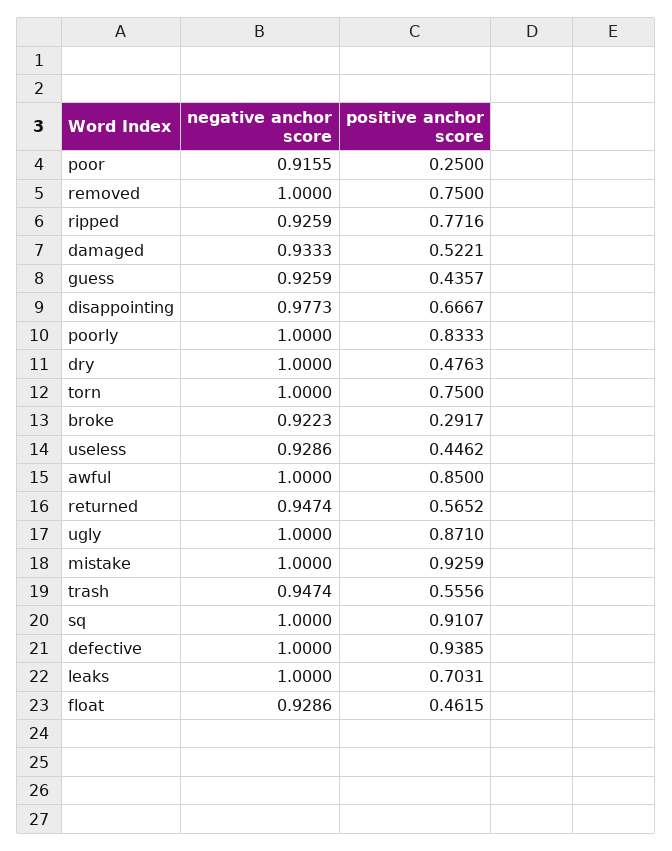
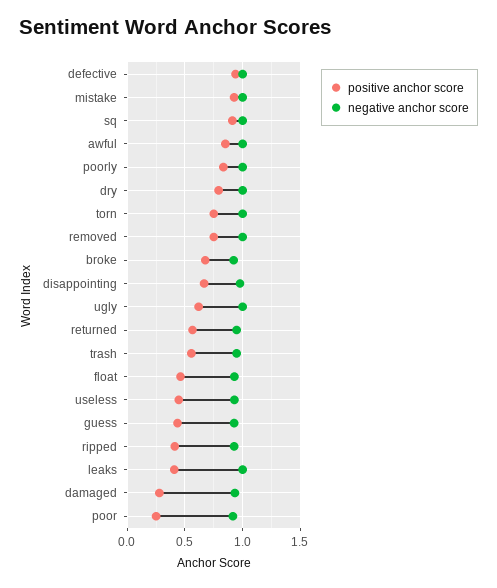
positive anchor score, ripped: 0.7716 -> 0.4
positive anchor score, damaged: 0.5221 -> 0.3
positive anchor score, dry: 0.4763 -> 0.8
positive anchor score, broke: 0.2917 -> 0.7
positive anchor score, ugly: 0.871 -> 0.6
positive anchor score, leaks: 0.7031 -> 0.4

